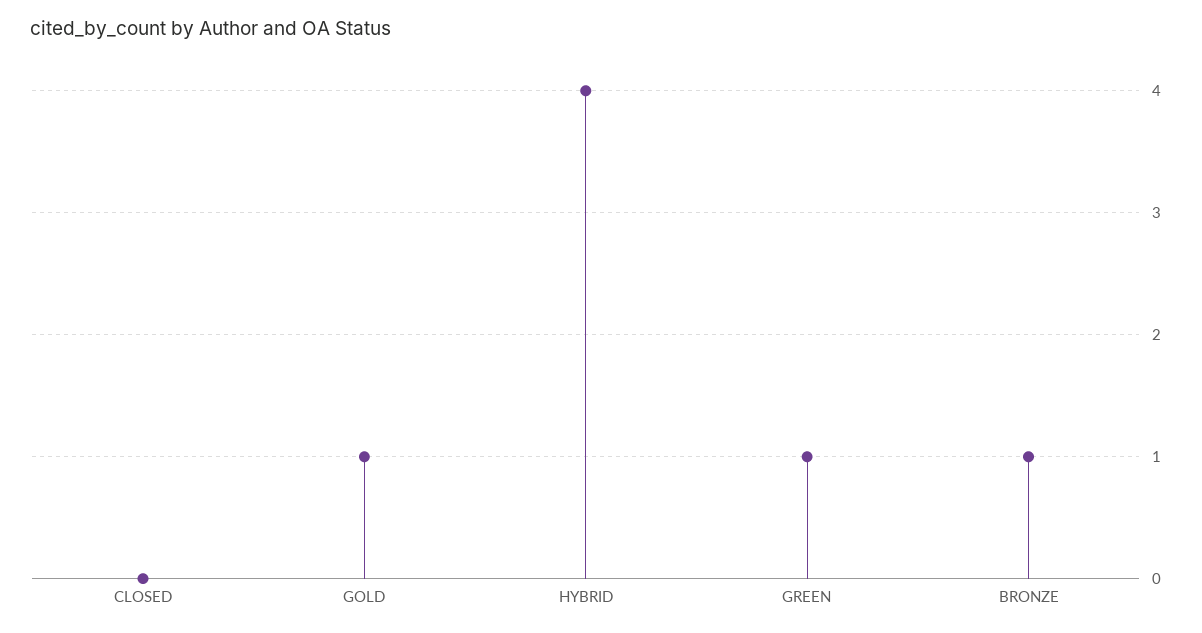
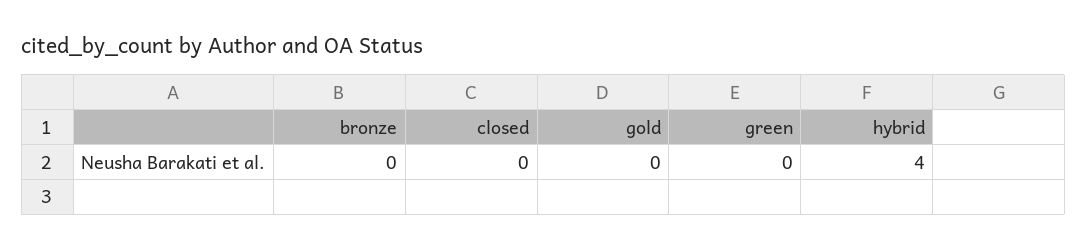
GOLD: 1 -> 0
GREEN: 1 -> 0
BRONZE: 1 -> 0

